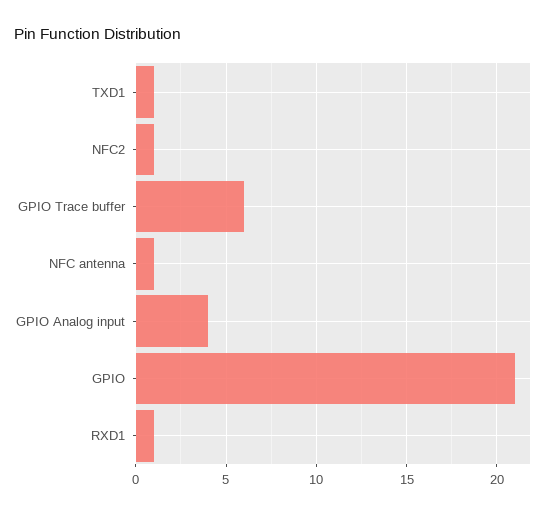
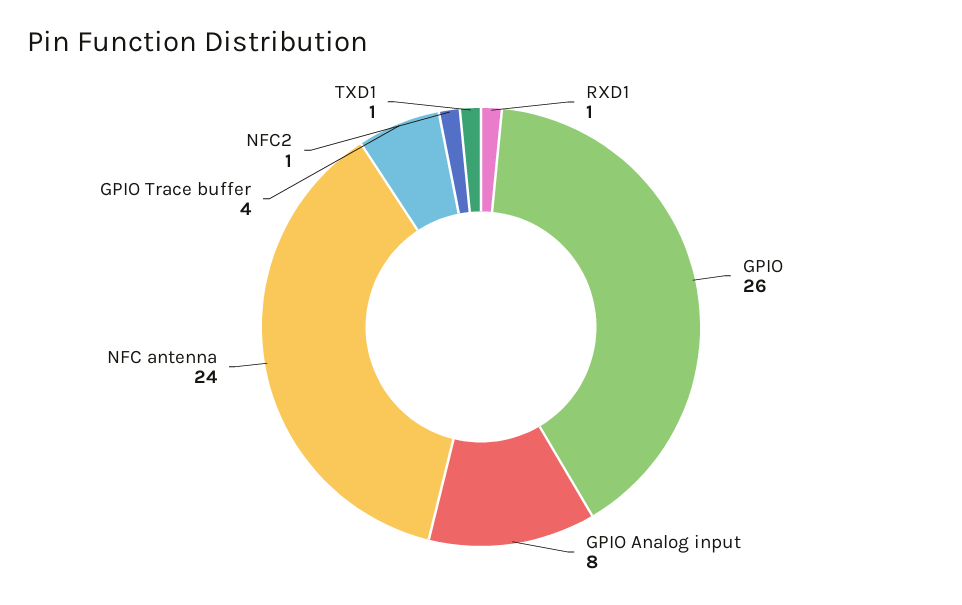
GPIO Trace buffer: 6 -> 4
NFC antenna: 1 -> 24
GPIO Analog input: 4 -> 8
GPIO: 21 -> 26

